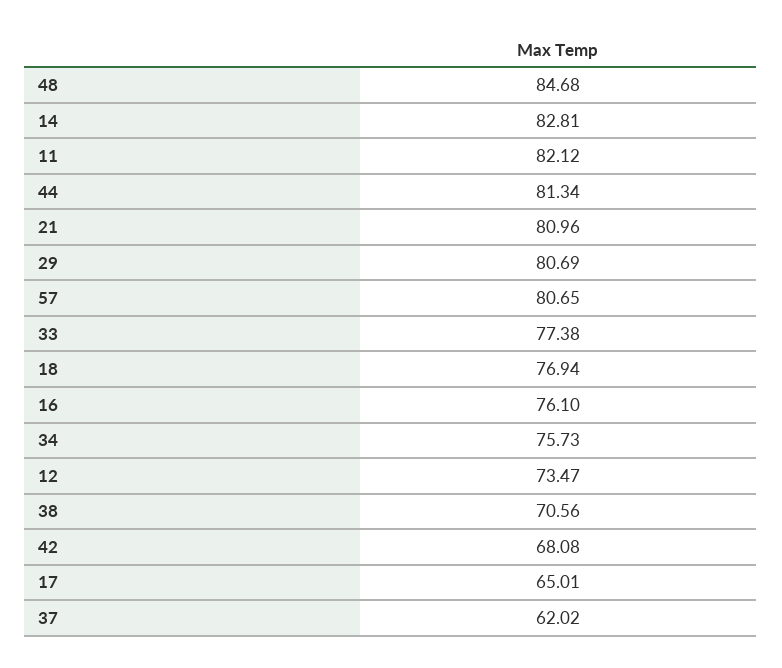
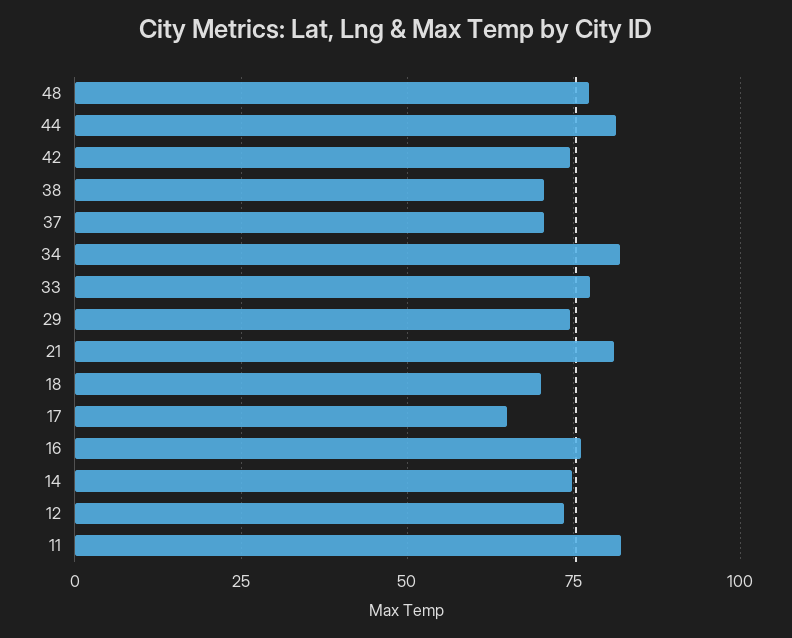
48: 84.68 -> 77.5
14: 82.81 -> 75
29: 80.69 -> 75
57: 80.65 -> none
18: 76.94 -> 70
34: 75.73 -> 82.5
42: 68.08 -> 75
37: 62.02 -> 70

